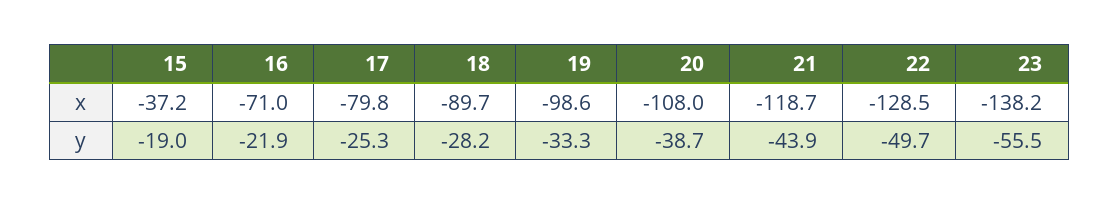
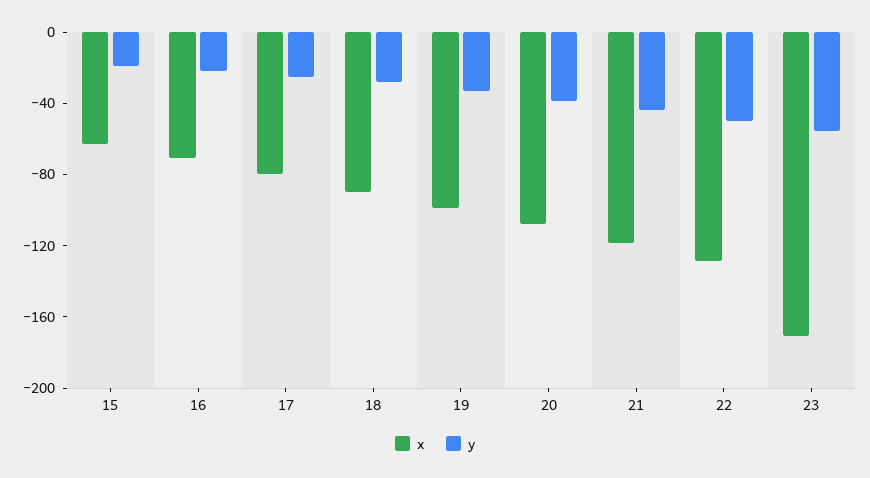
x, 15: -37.2 -> -60
x, 23: -138.2 -> -170

